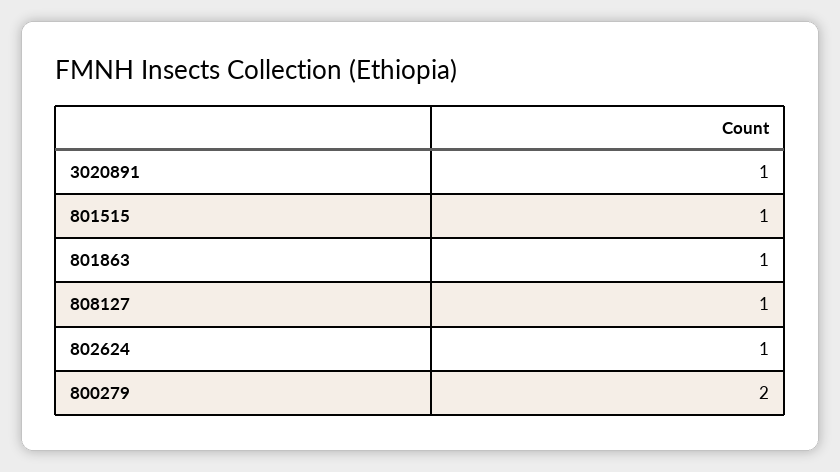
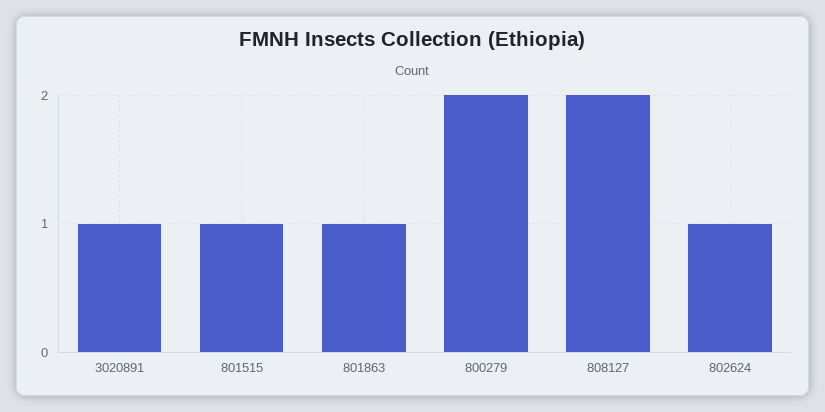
808127: 1 -> 2

